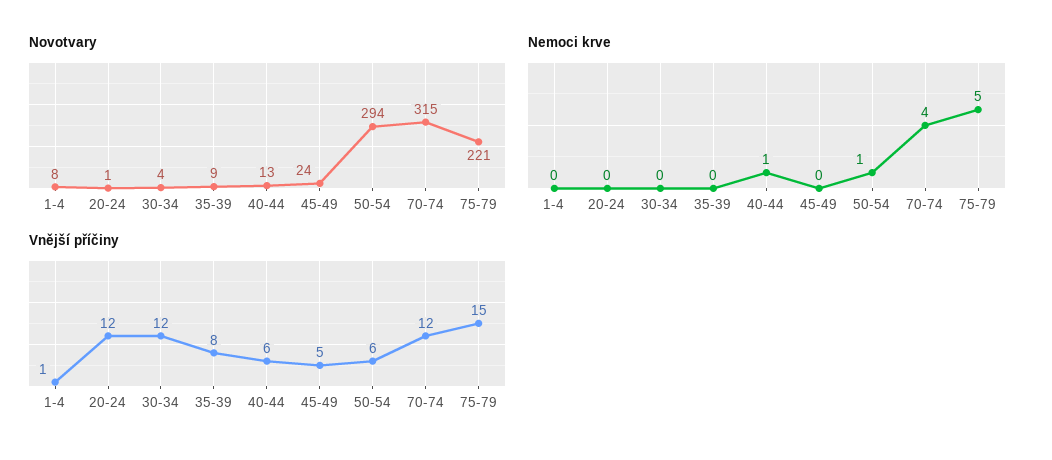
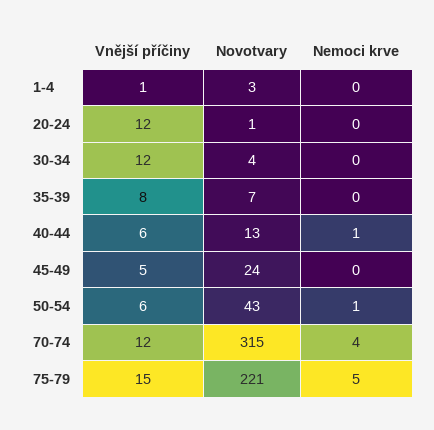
Novotvary, 1-4: 8 -> 3
Novotvary, 35-39: 9 -> 7
Novotvary, 50-54: 294 -> 43

